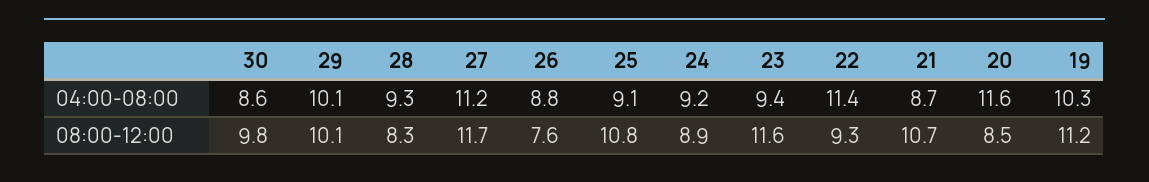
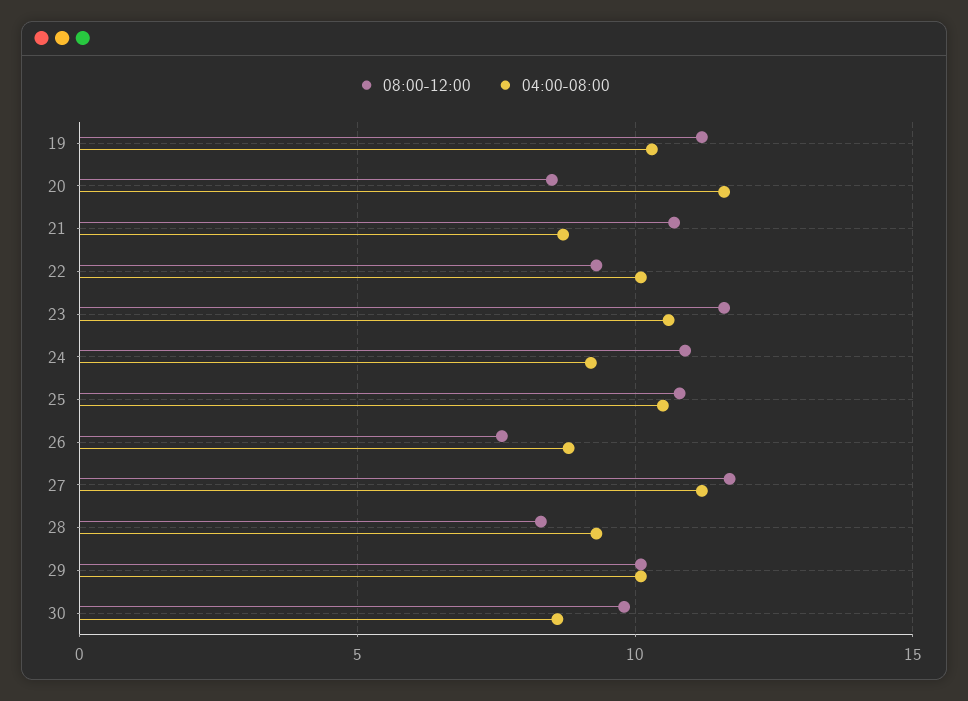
04:00-08:00, 25: 9.1 -> 10.5
04:00-08:00, 23: 9.4 -> 10.5
04:00-08:00, 22: 11.4 -> 10
08:00-12:00, 24: 8.9 -> 11

